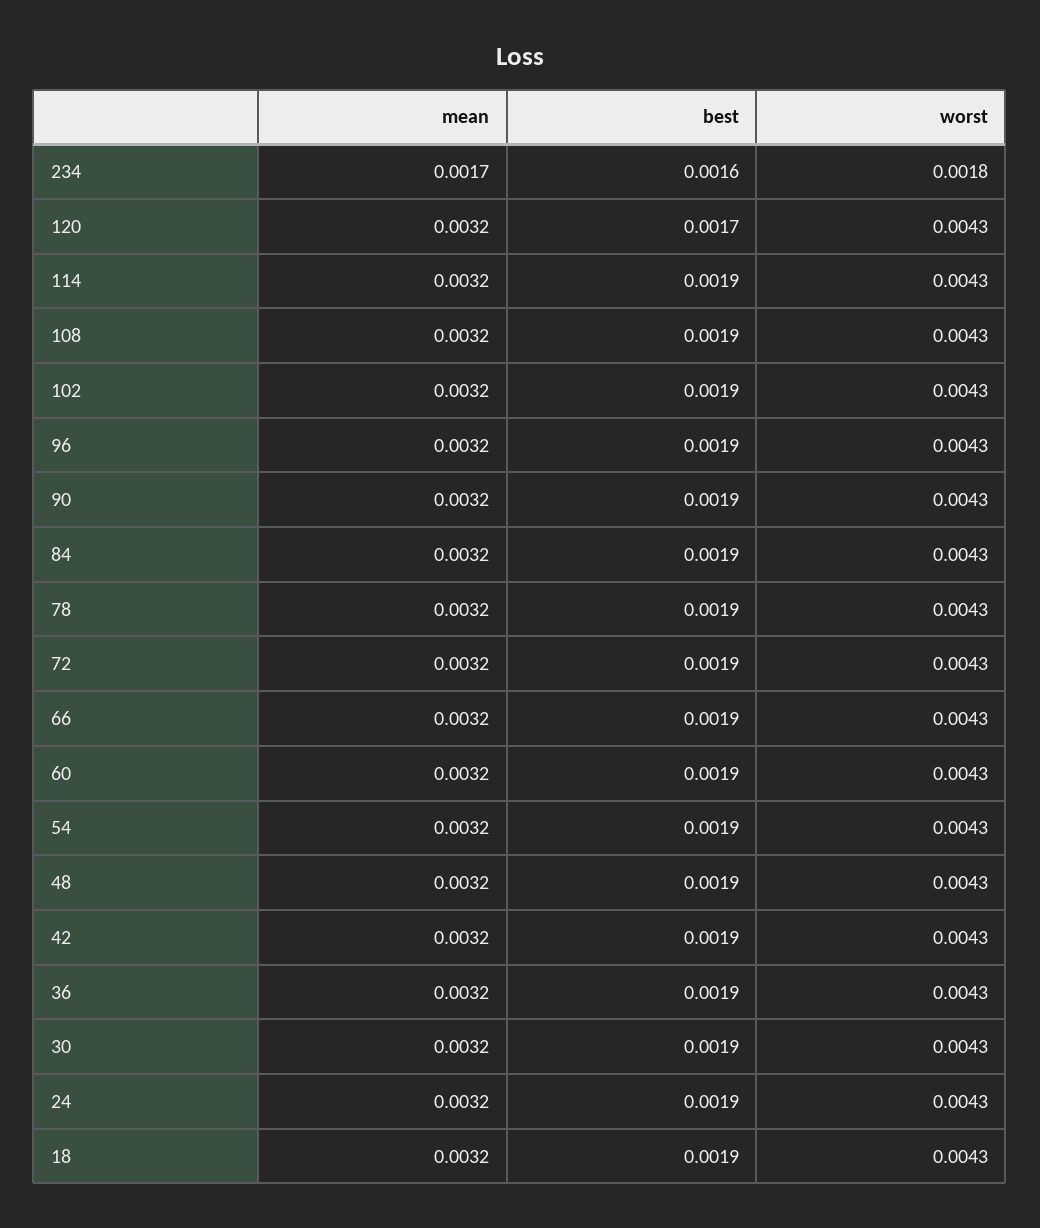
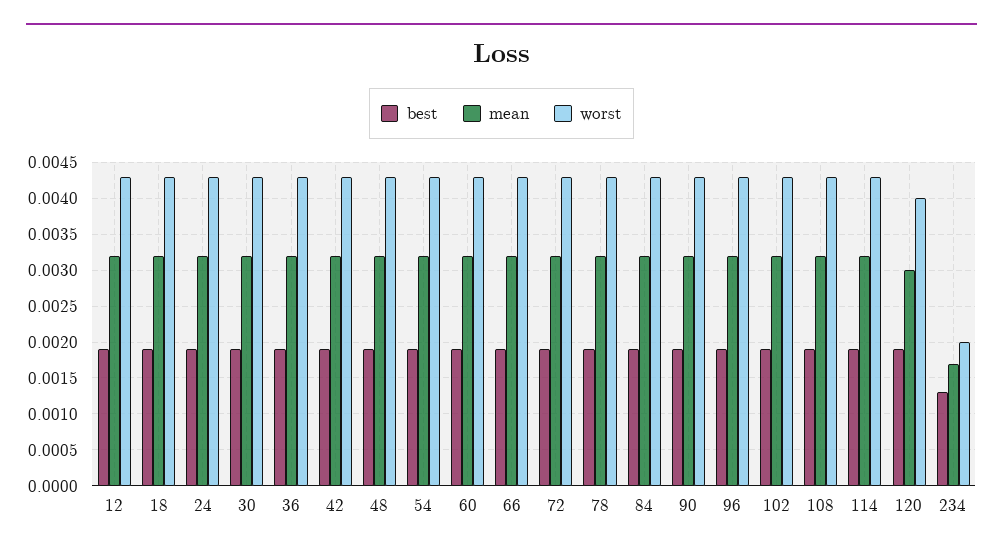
best, 234: 0.0016 -> 0.0013
worst, 234: 0.0018 -> 0.002
mean, 120: 0.0032 -> 0.003
best, 120: 0.0017 -> 0.0019
worst, 120: 0.0043 -> 0.004
best, 12: none -> 0.0019
mean, 12: none -> 0.0032
worst, 12: none -> 0.0043

